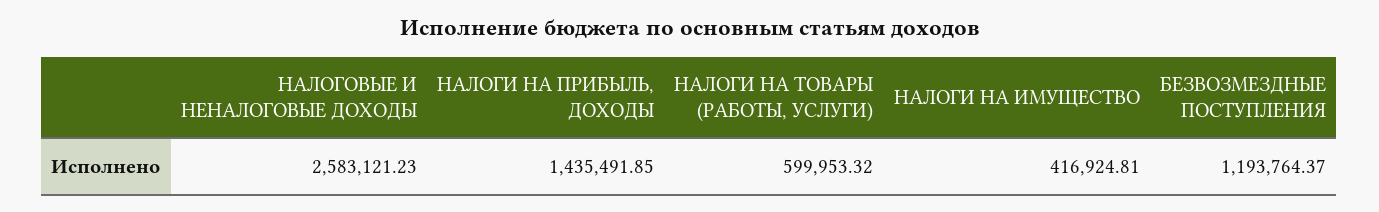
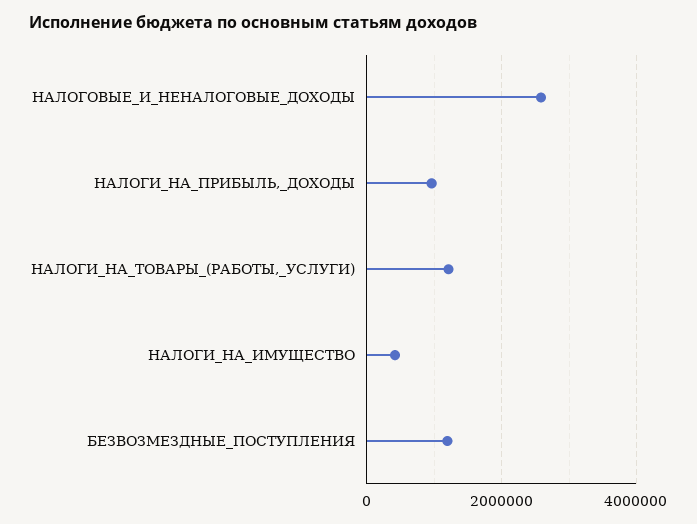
НАЛОГИ НА ПРИБЫЛЬ, ДОХОДЫ: 1435491.85 -> 1000000
НАЛОГИ НА ТОВАРЫ (РАБОТЫ, УСЛУГИ): 599953.32 -> 1200000

